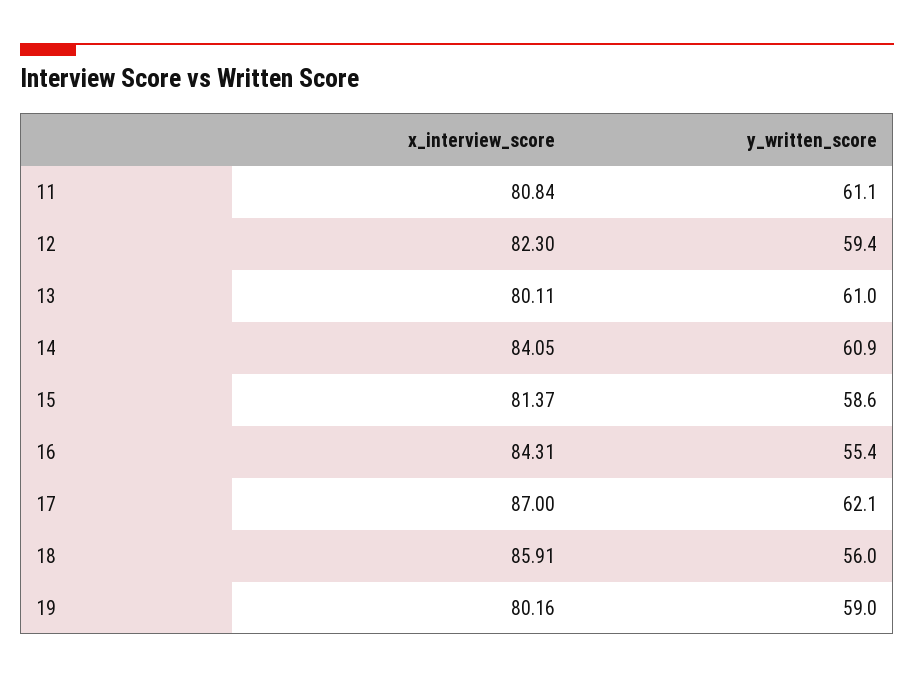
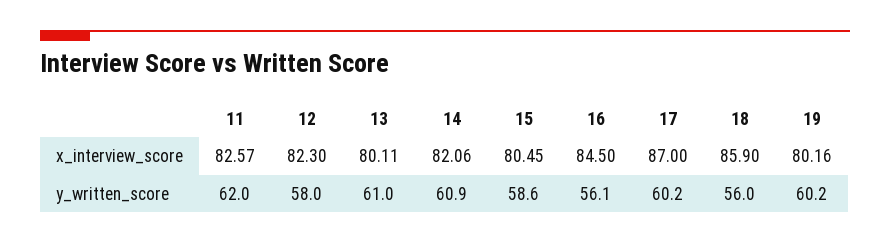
x_interview_score, 11: 80.84 -> 82.57
y_written_score, 11: 61.1 -> 62
y_written_score, 12: 59.4 -> 58
x_interview_score, 14: 84.05 -> 82.06
x_interview_score, 15: 81.37 -> 80.45
x_interview_score, 16: 84.31 -> 84.5
y_written_score, 16: 55.4 -> 56.1
y_written_score, 17: 62.1 -> 60.2
x_interview_score, 18: 85.91 -> 85.9
y_written_score, 19: 59 -> 60.2

